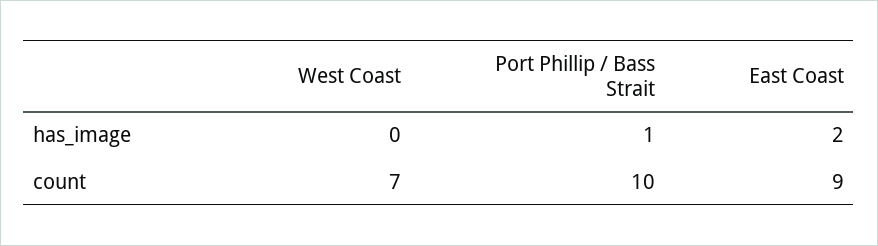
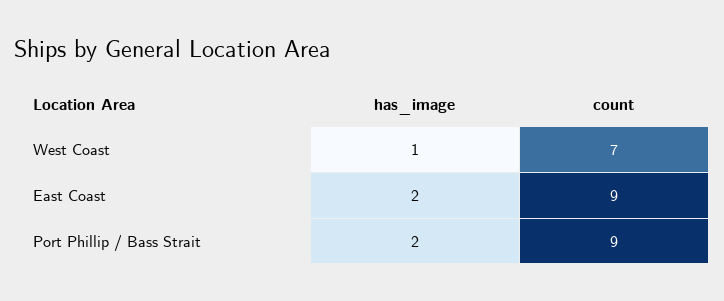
West Coast, has_image: 0 -> 1
Port Phillip / Bass Strait, has_image: 1 -> 2
Port Phillip / Bass Strait, count: 10 -> 9

